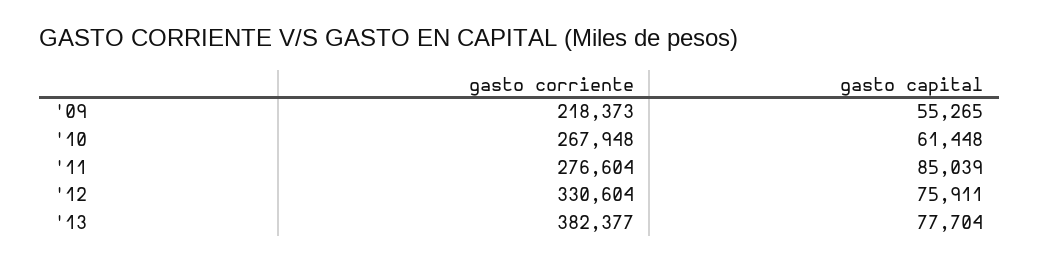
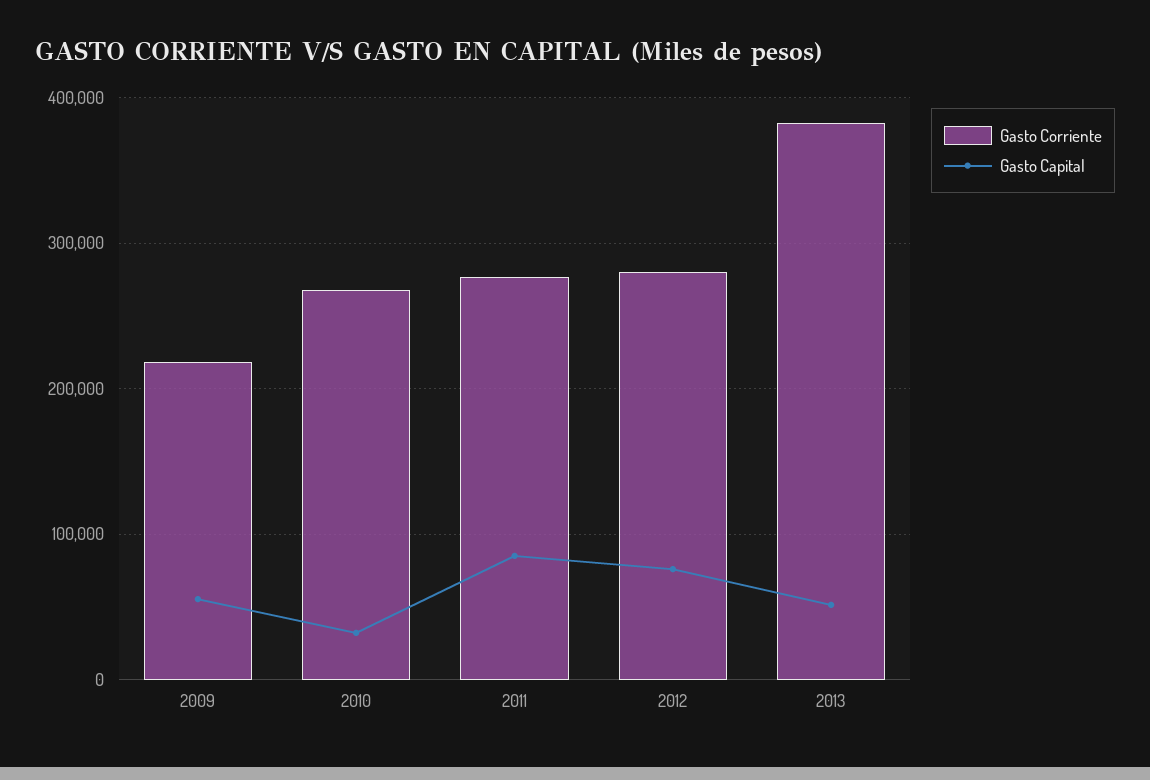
gasto capital, '10: 61448 -> 30000
gasto corriente, '12: 330604 -> 280000
gasto capital, '13: 77704 -> 50000

